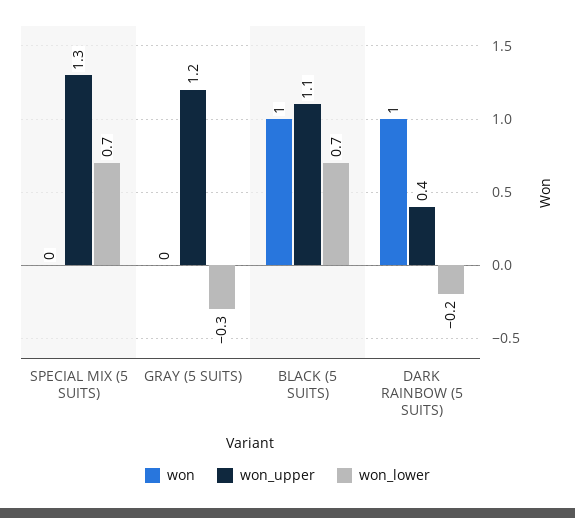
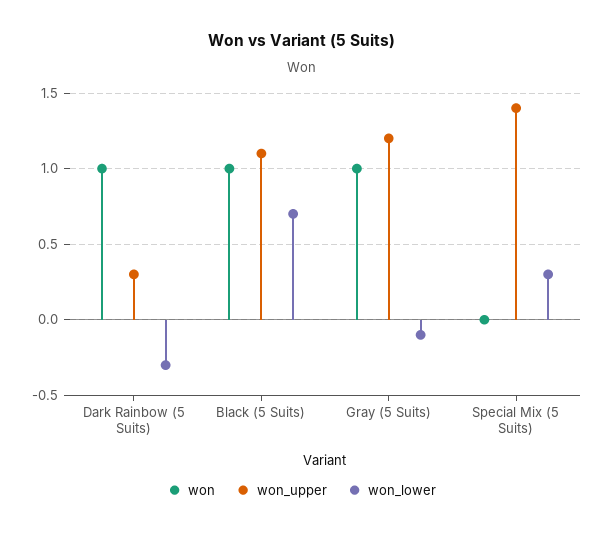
won_upper, SPECIAL MIX (5 SUITS): 1.3 -> 1.4
won_lower, SPECIAL MIX (5 SUITS): 0.7 -> 0.3
won, GRAY (5 SUITS): 0 -> 1
won_lower, GRAY (5 SUITS): -0.3 -> -0.1
won_upper, DARK RAINBOW (5 SUITS): 0.4 -> 0.3
won_lower, DARK RAINBOW (5 SUITS): -0.2 -> -0.3

